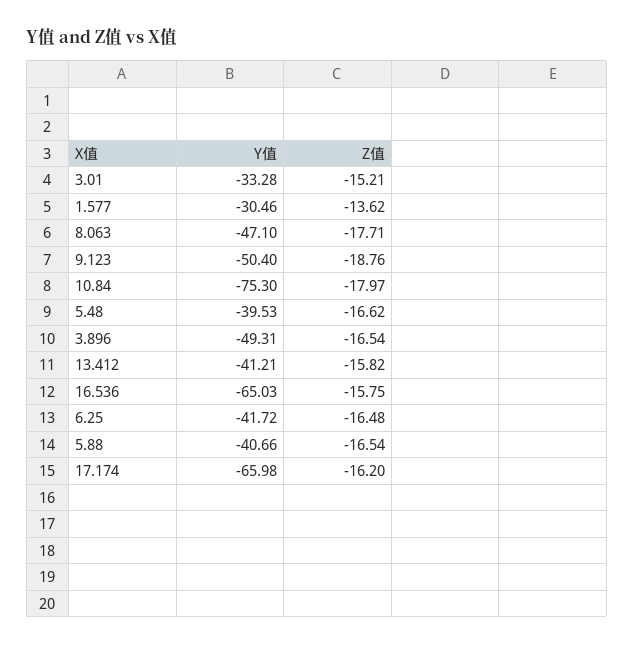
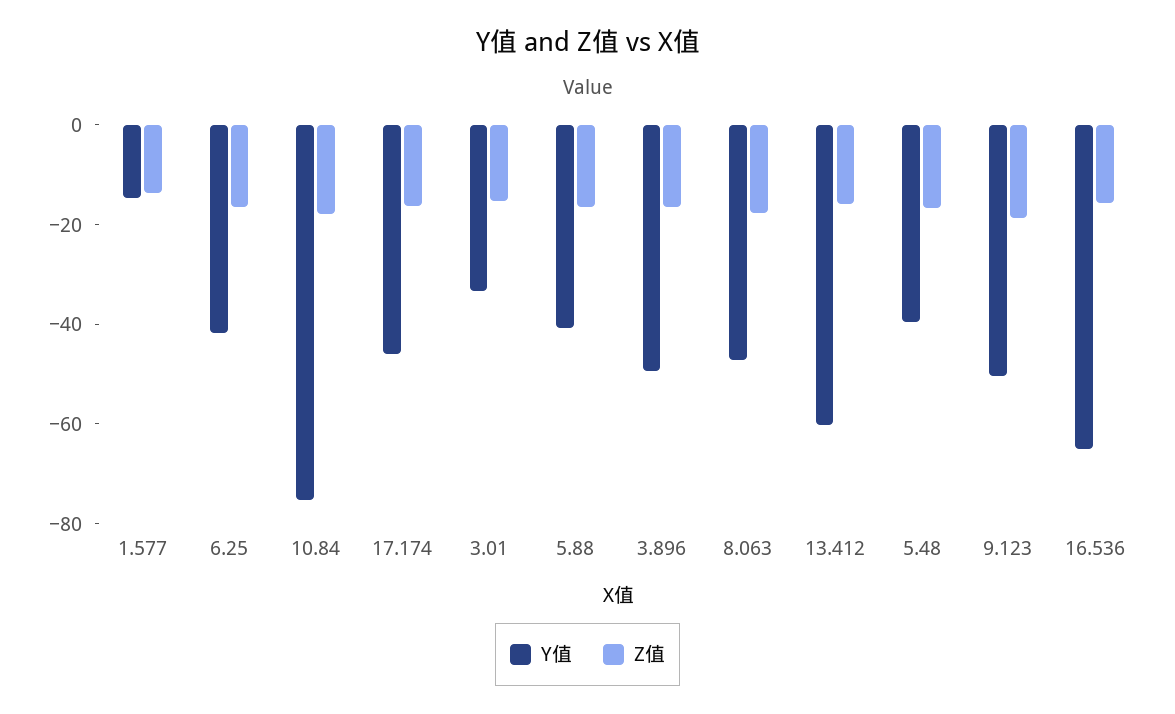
Y值, 1.577: -30.46 -> -15
Y值, 13.412: -41.21 -> -60
Y值, 17.174: -65.98 -> -45

